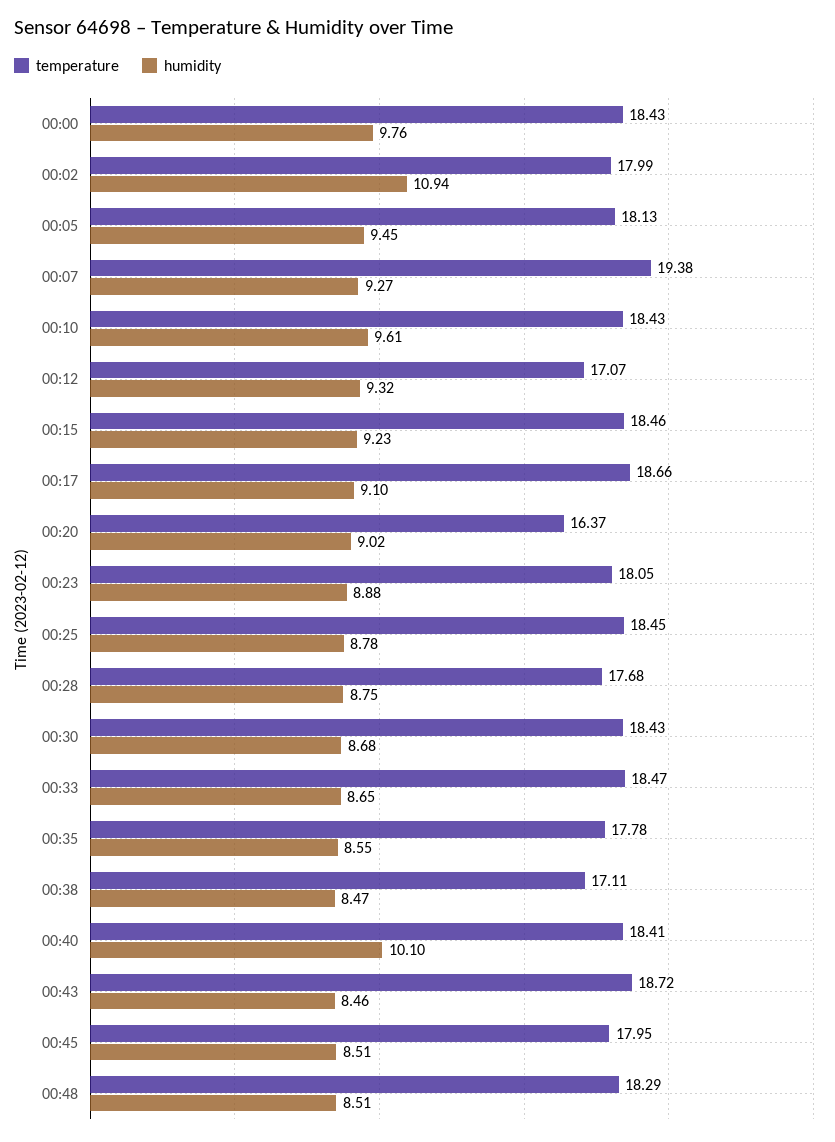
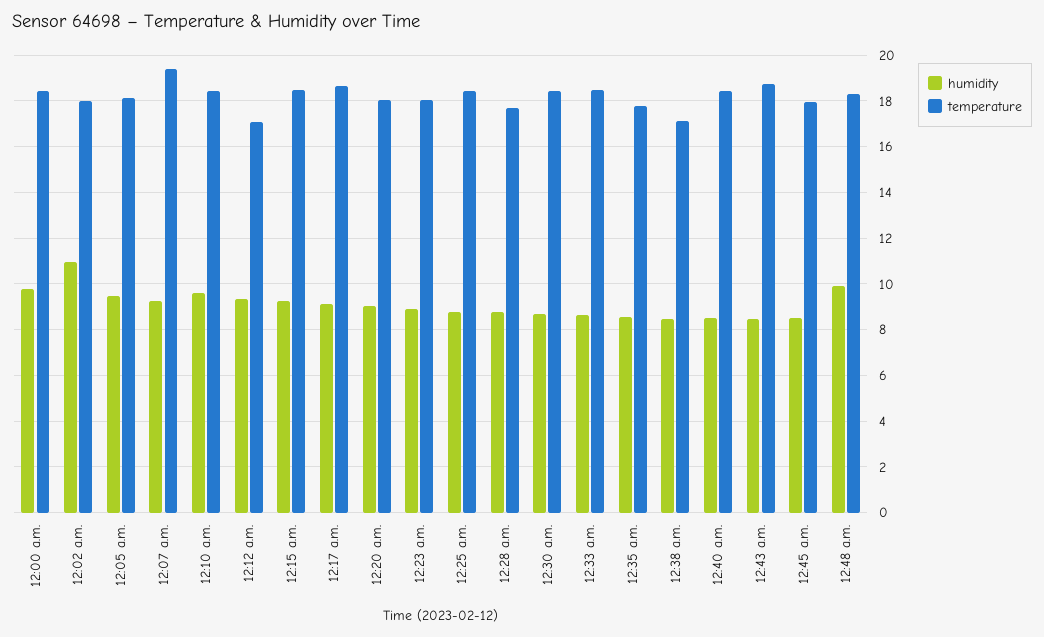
temperature, 00:20: 16.37 -> 18
humidity, 00:40: 10.1 -> 8.5
humidity, 00:48: 8.51 -> 10

